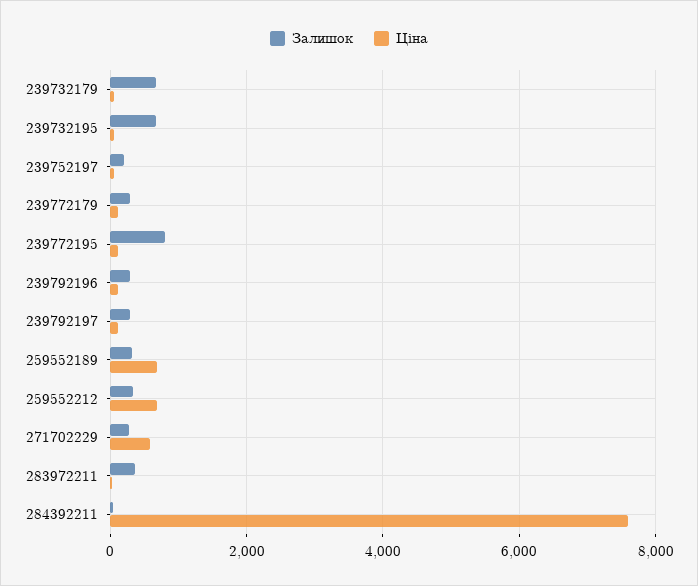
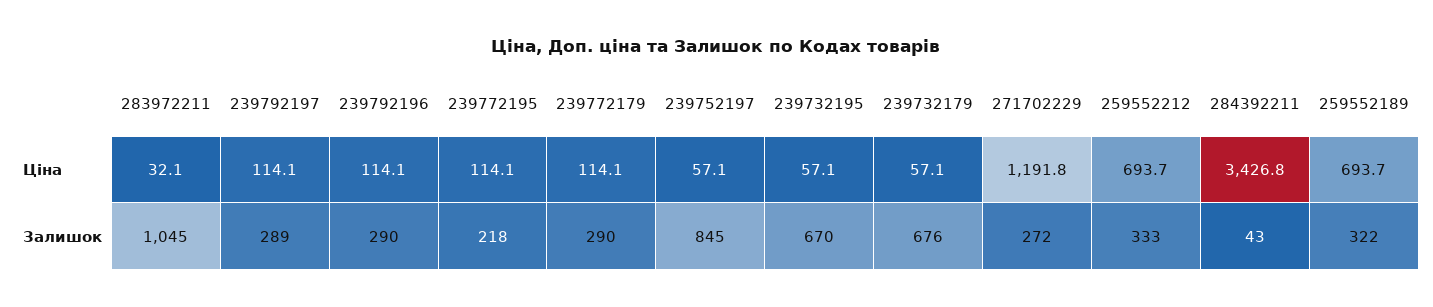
Залишок, 239752197: 200 -> 845
Залишок, 239772195: 800 -> 218
Ціна, 271702229: 600 -> 1191.8
Залишок, 283972211: 400 -> 1045
Ціна, 284392211: 7600 -> 3426.8

